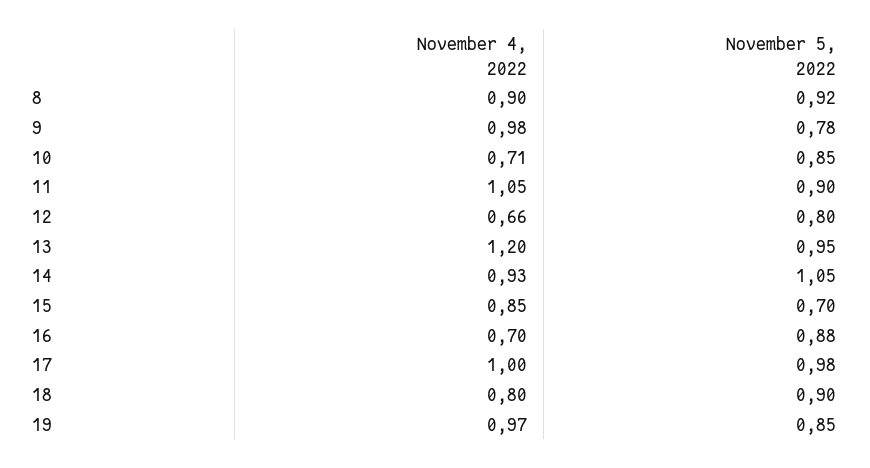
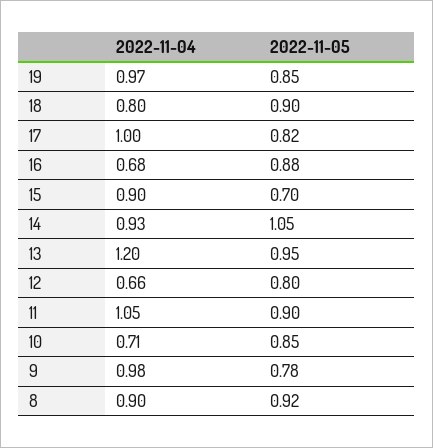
November 4, 2022, 15: 0.85 -> 0.9
November 4, 2022, 16: 0.7 -> 0.68
November 5, 2022, 17: 0.98 -> 0.82

